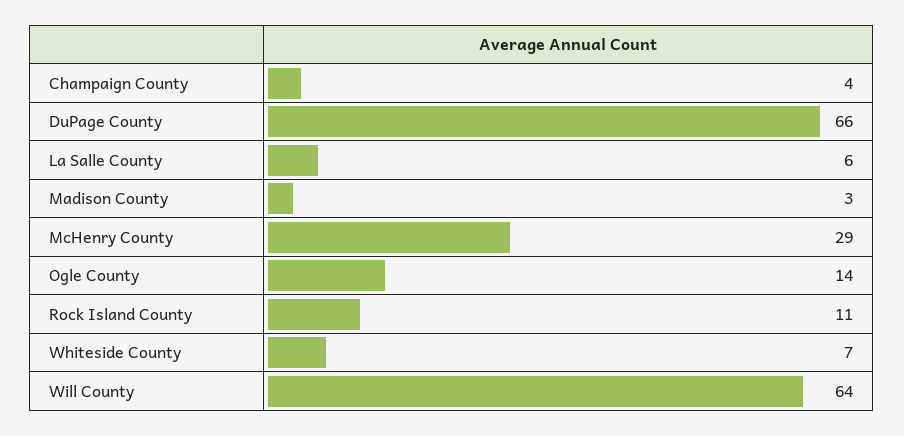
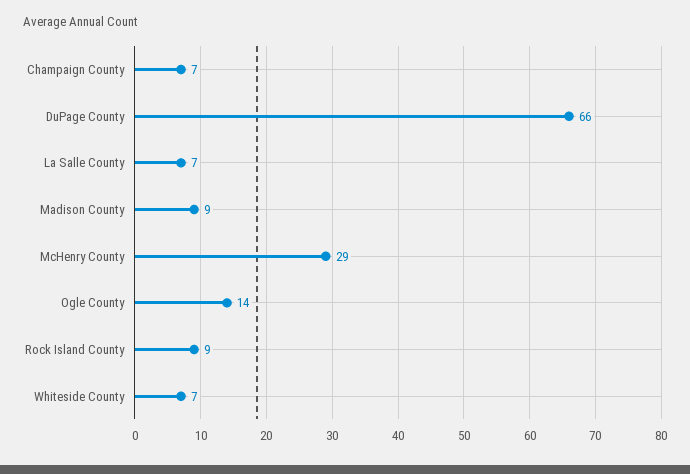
Champaign County: 4 -> 7
La Salle County: 6 -> 7
Madison County: 3 -> 9
Rock Island County: 11 -> 9
Will County: 64 -> none

